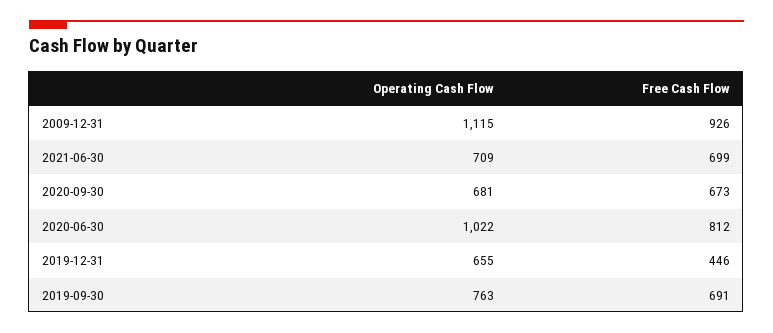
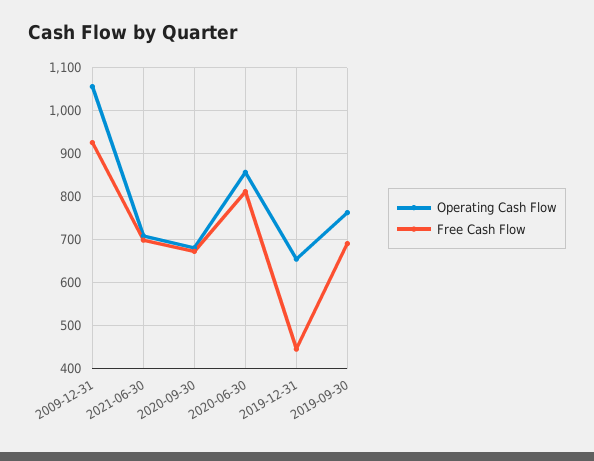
Operating Cash Flow, 2009-12-31: 1115 -> 1060
Operating Cash Flow, 2020-06-30: 1022 -> 860

